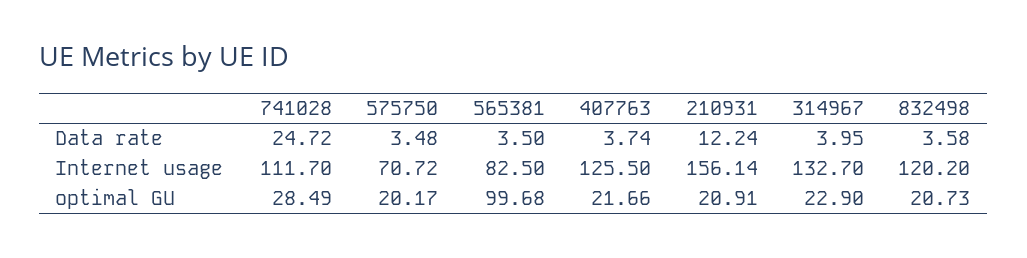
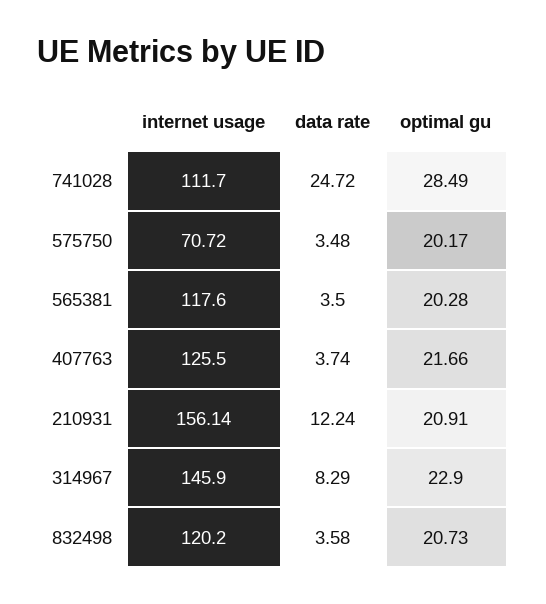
314967, Data rate: 3.95 -> 8.29
565381, Internet usage: 82.5 -> 117.6
314967, Internet usage: 132.7 -> 145.9
565381, optimal GU: 99.68 -> 20.28

